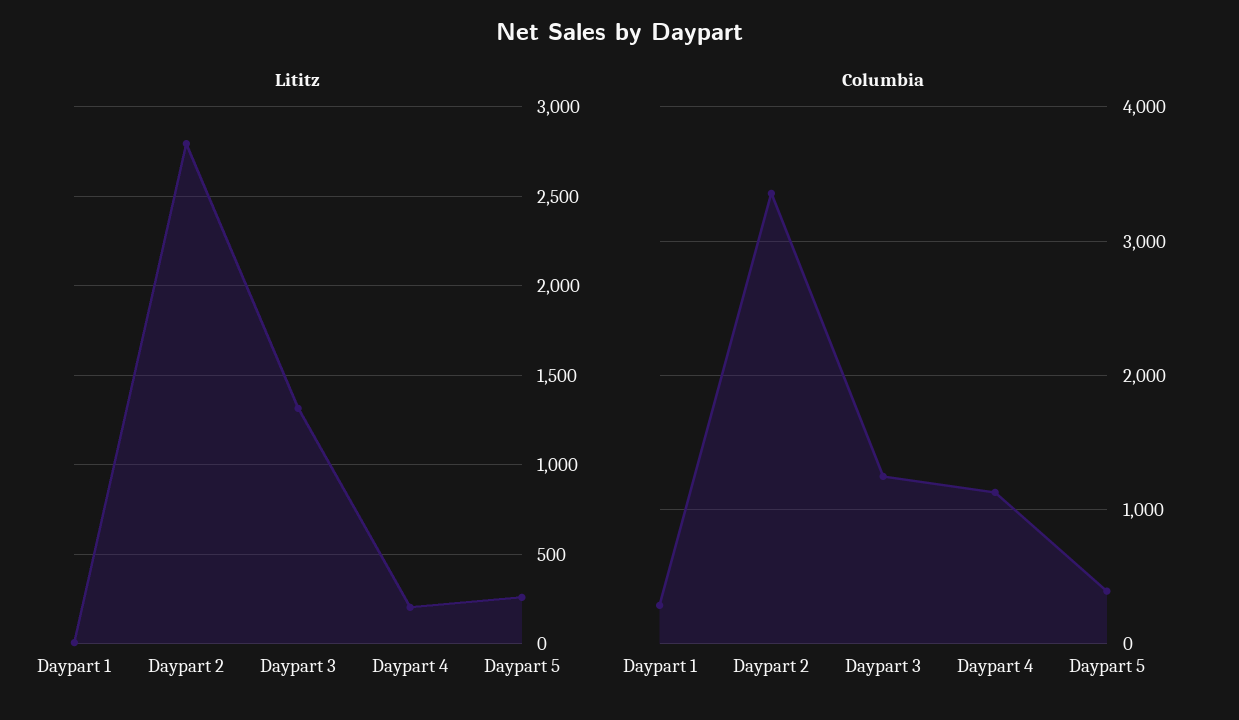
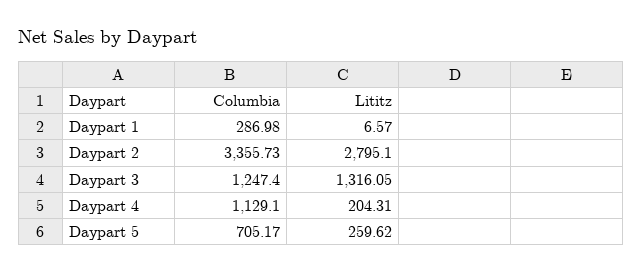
Columbia, Daypart 5: 400 -> 705.17

